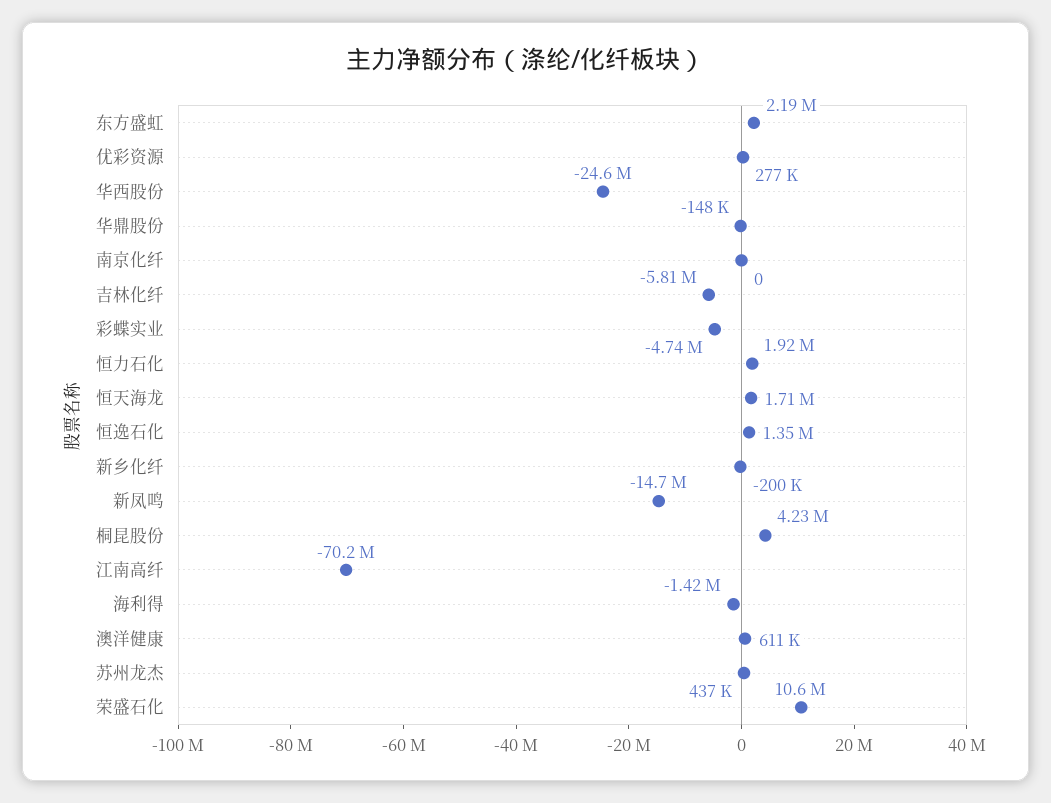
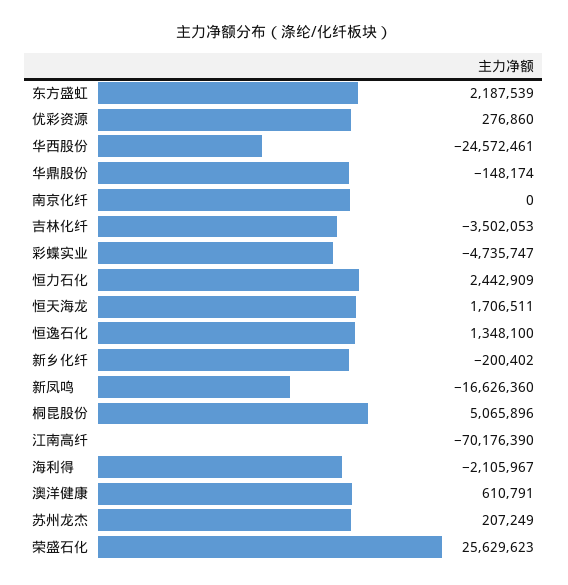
吉林化纤: -5810000 -> -3502053
恒力石化: 1920000 -> 2442909
新凤鸣: -14700000 -> -16626360
桐昆股份: 4230000 -> 5065896
海利得: -1420000 -> -2105967
苏州龙杰: 437000 -> 207249
荣盛石化: 10600000 -> 25629623

